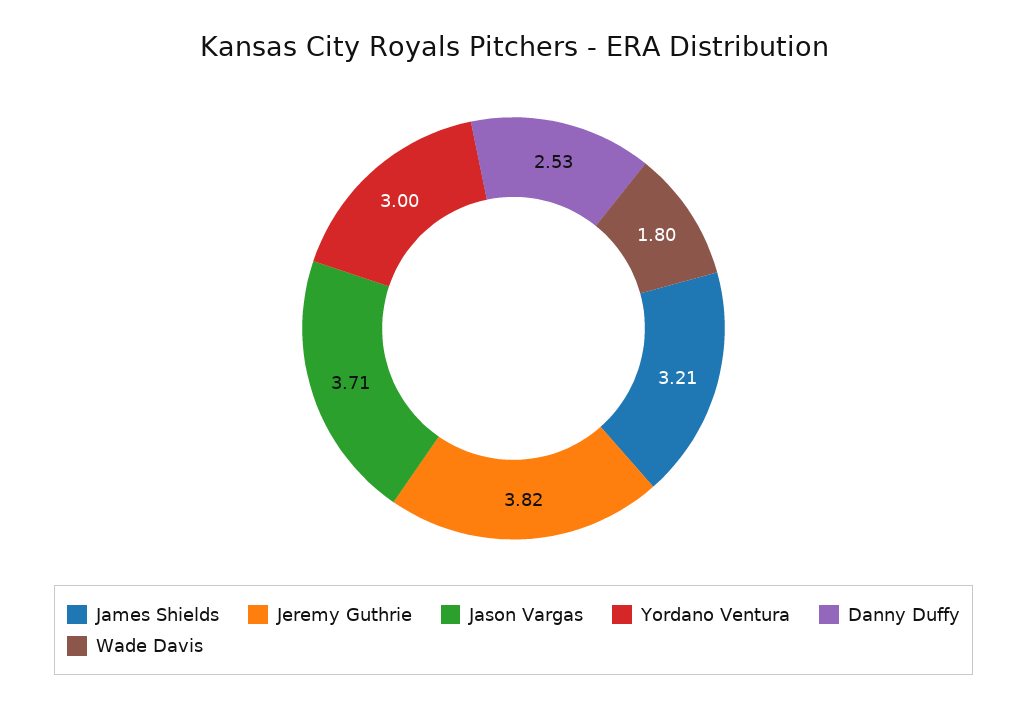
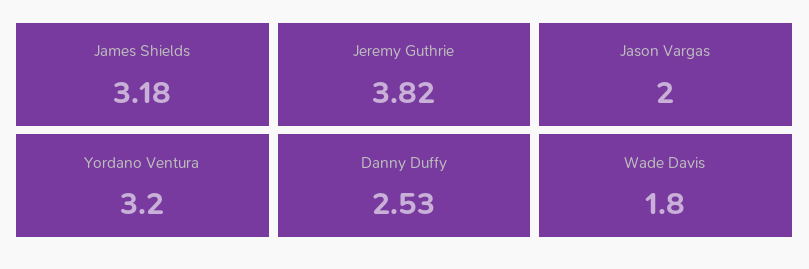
James Shields: 3.21 -> 3.18
Jason Vargas: 3.71 -> 2
Yordano Ventura: 3 -> 3.2

